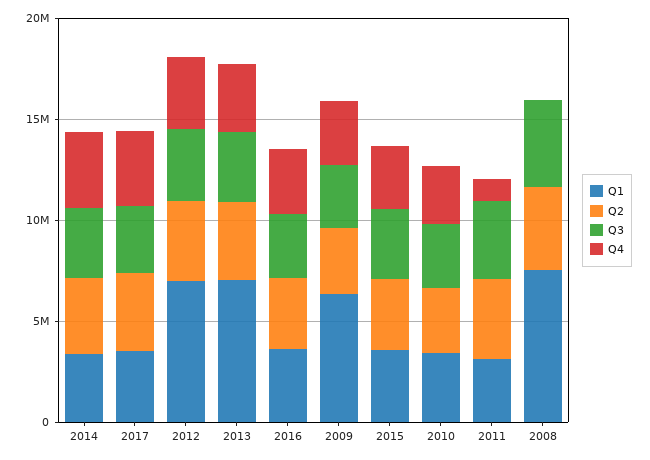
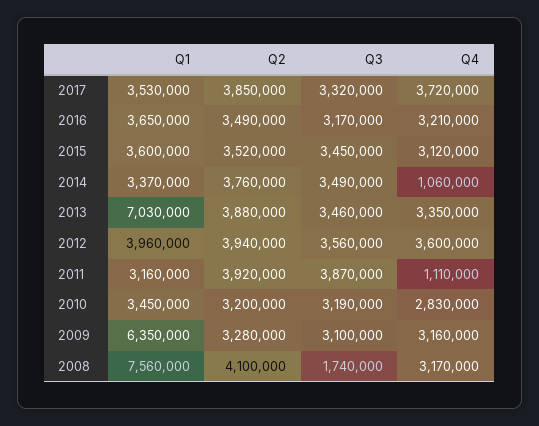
Q4, 2014: 4000000 -> 1060000
Q1, 2012: 7000000 -> 3960000
Q3, 2008: 4000000 -> 1740000
Q4, 2008: 0 -> 3170000

